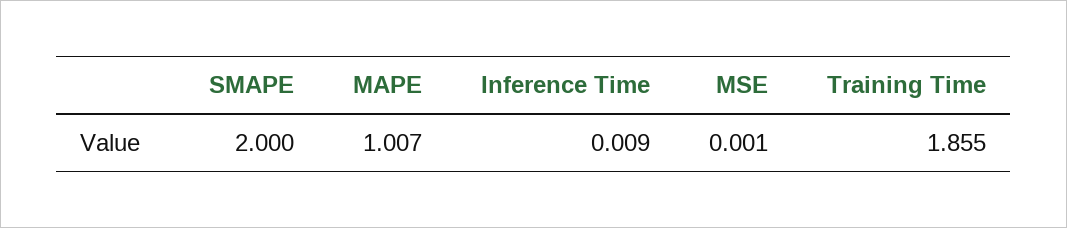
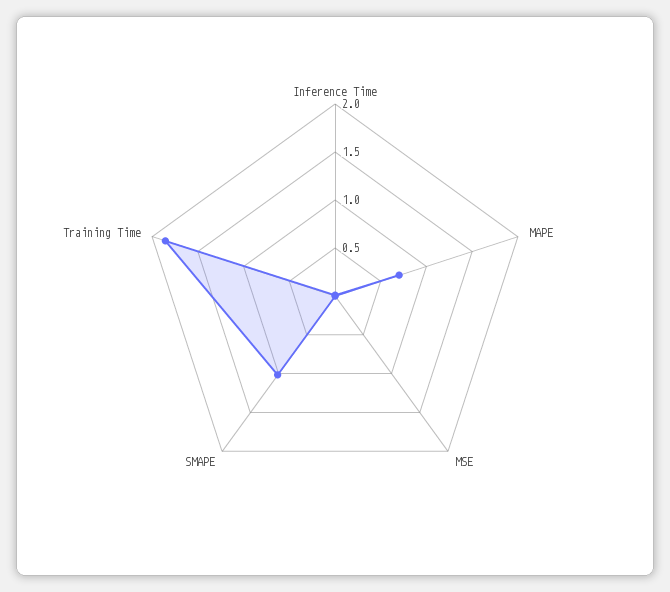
SMAPE: 2 -> 1
MAPE: 1.007 -> 0.7

